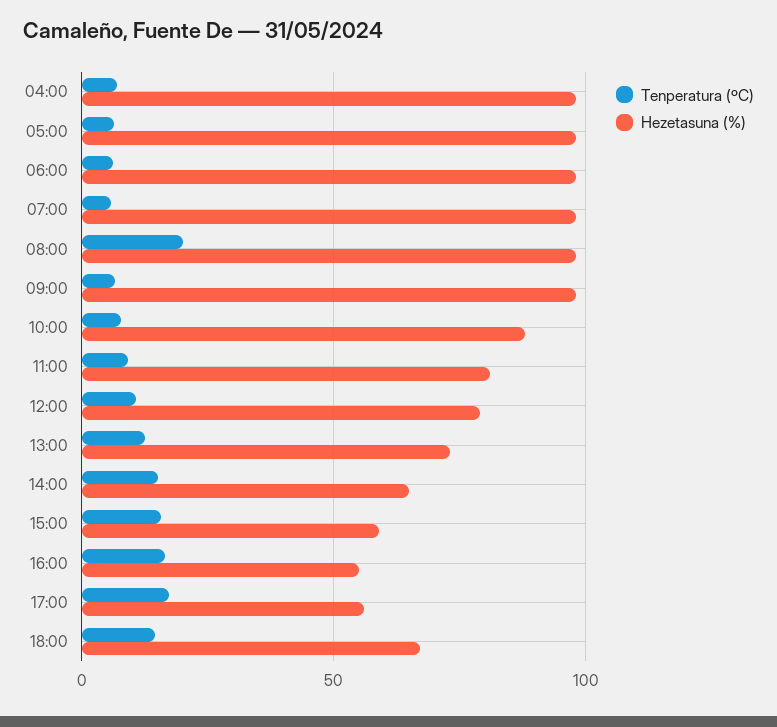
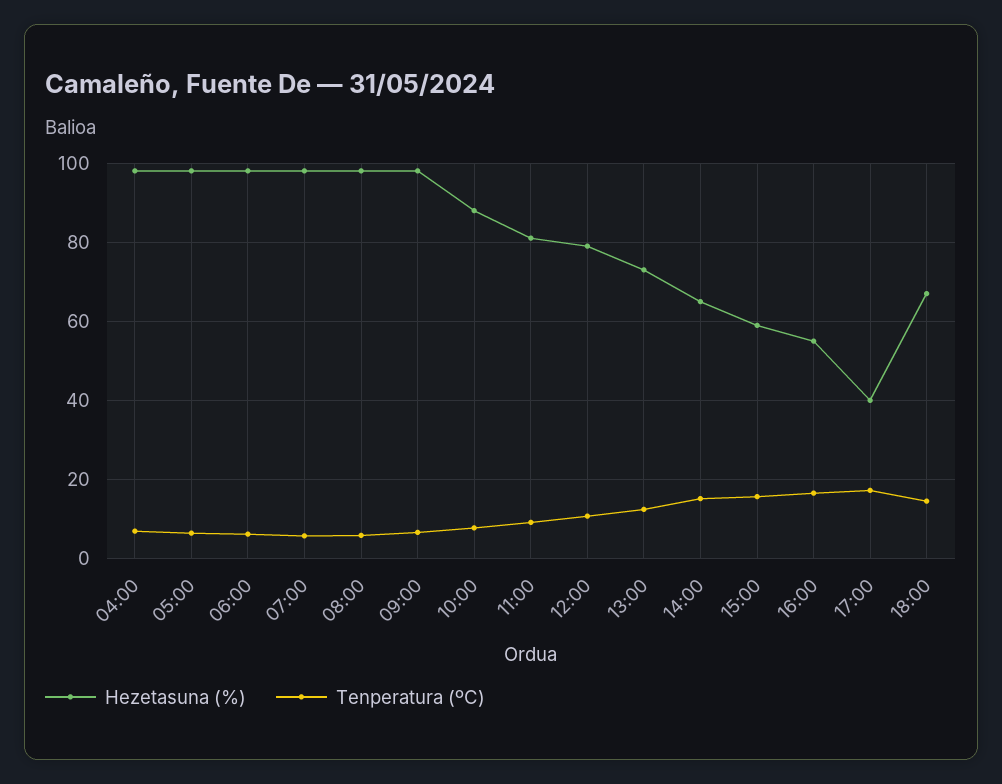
Tenperatura (ºC), 08:00: 20 -> 6
Hezetasuna (%), 17:00: 55 -> 40

